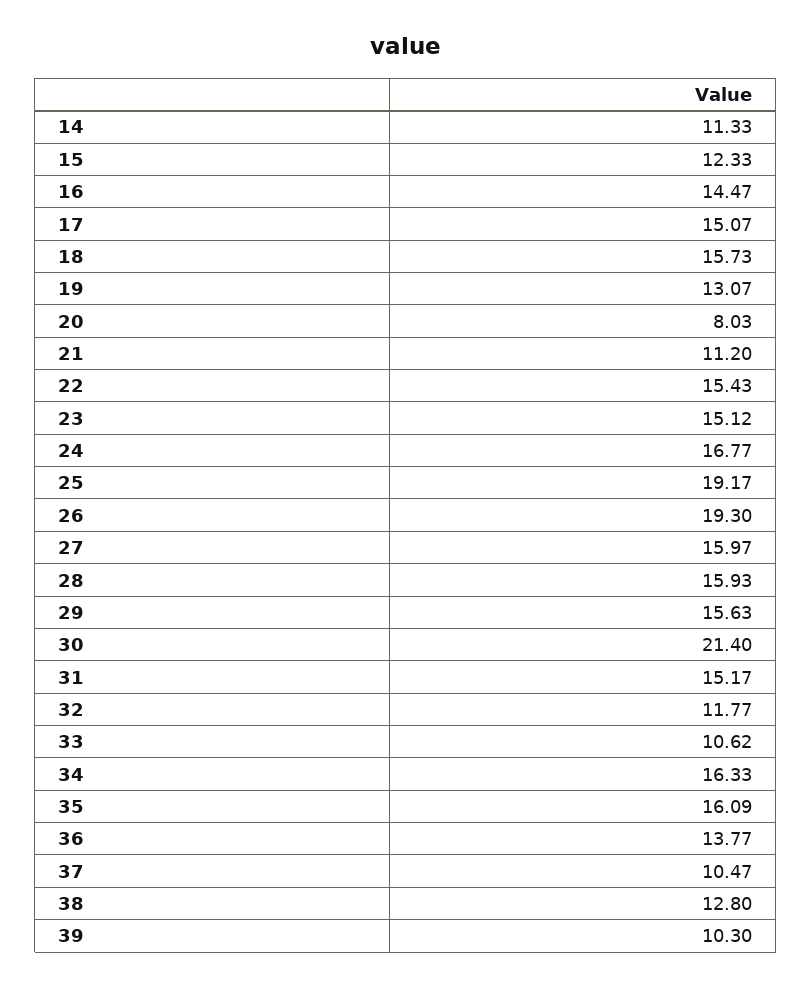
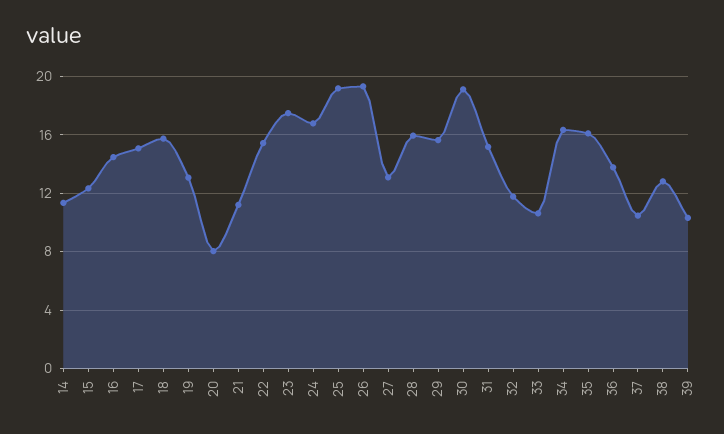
23: 15.12 -> 17.5
27: 15.97 -> 13
30: 21.4 -> 19

